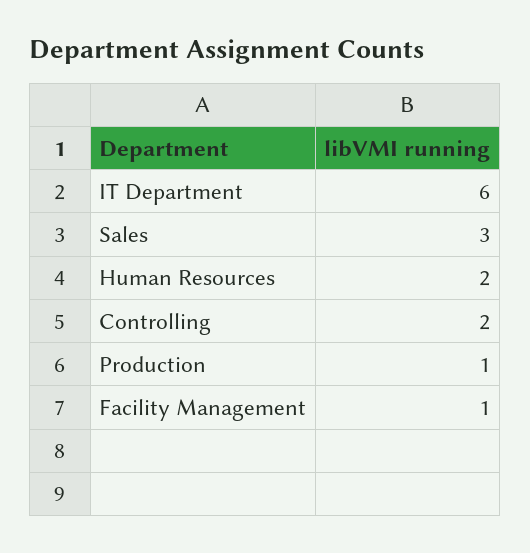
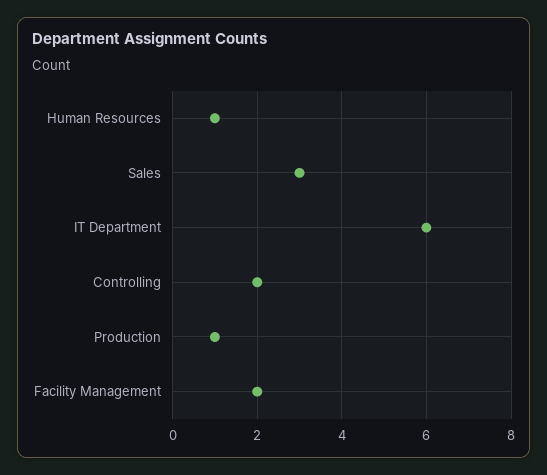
Human Resources: 2 -> 1
Facility Management: 1 -> 2

